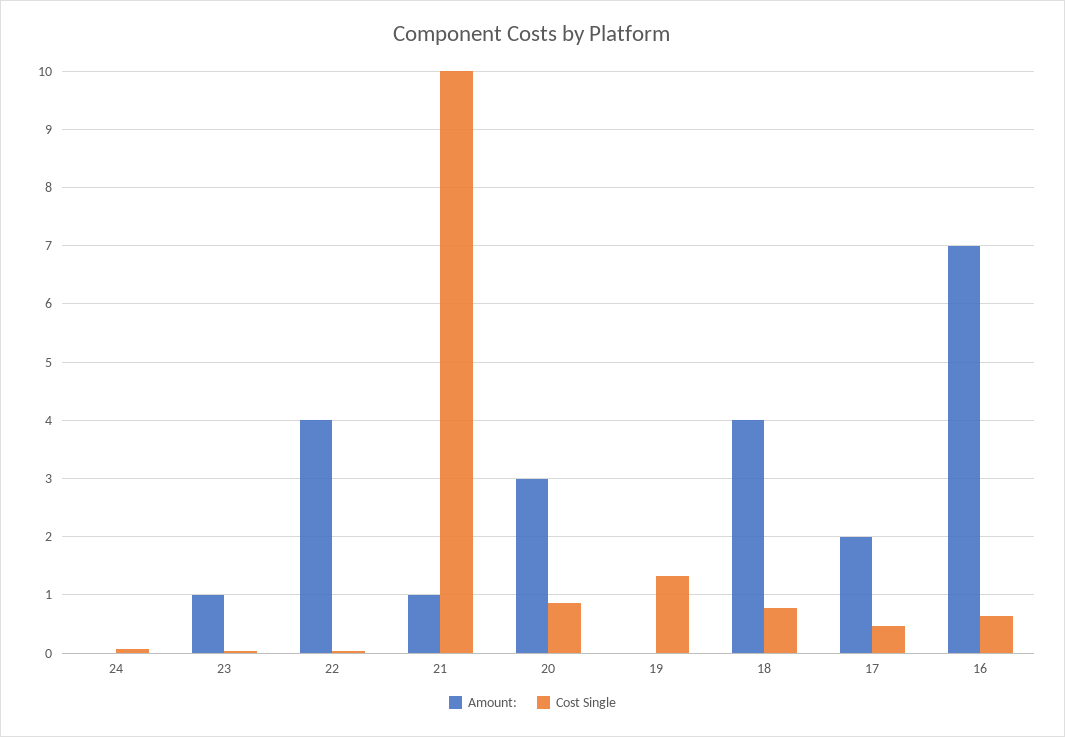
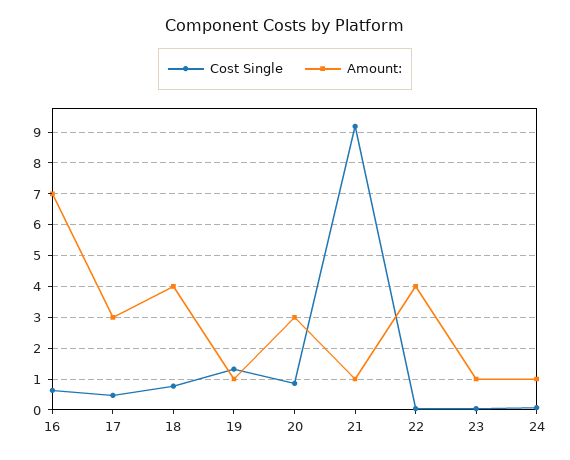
Amount:, 24: 0 -> 1
Cost Single, 21: 10 -> 9.2
Amount:, 19: 0 -> 1
Amount:, 17: 2 -> 3

